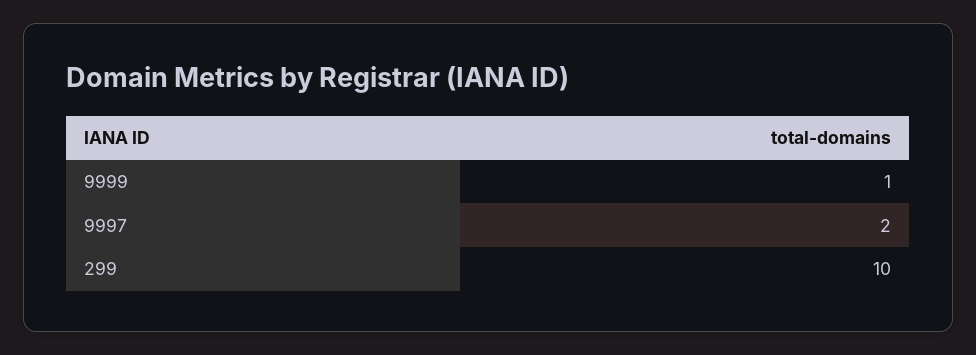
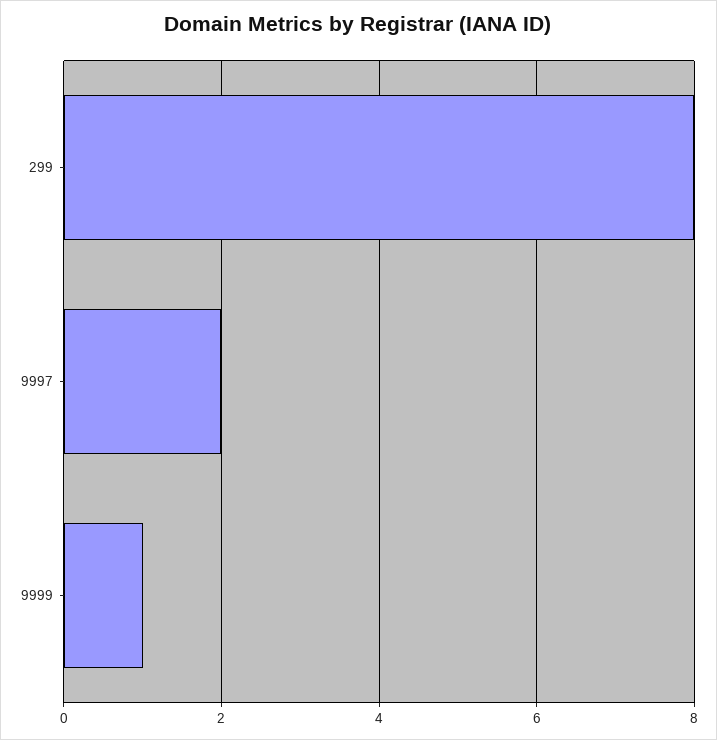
299: 10 -> 8

